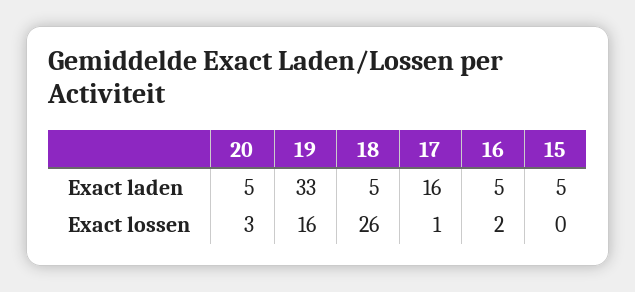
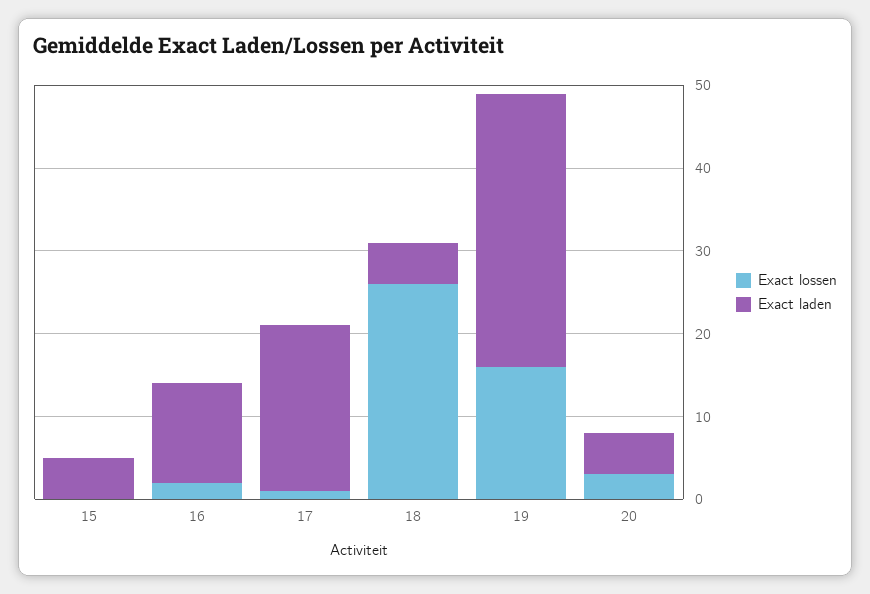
Exact laden, 17: 16 -> 20
Exact laden, 16: 5 -> 12

